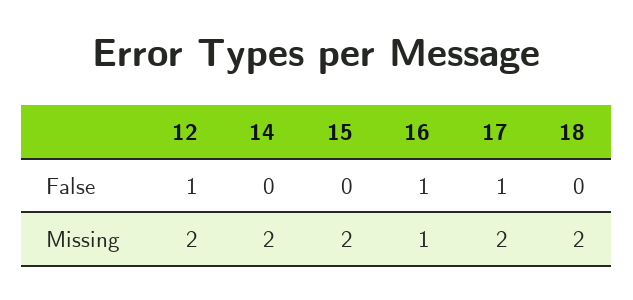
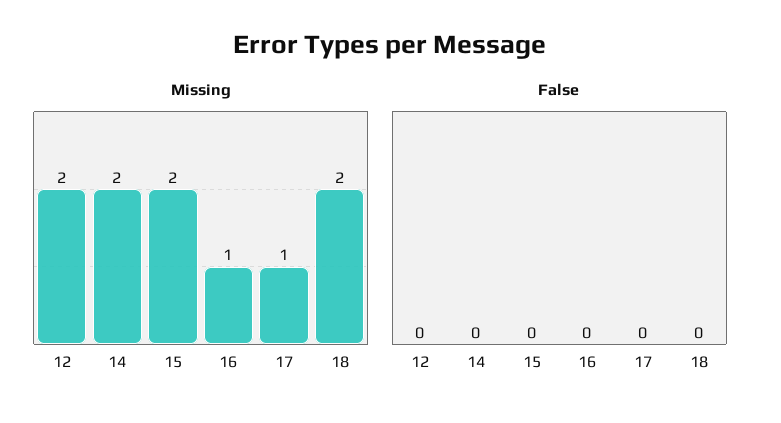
False, 12: 1 -> 0
False, 16: 1 -> 0
False, 17: 1 -> 0
Missing, 17: 2 -> 1

